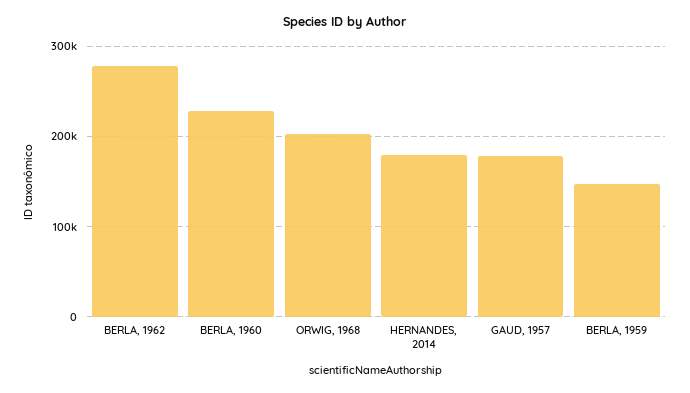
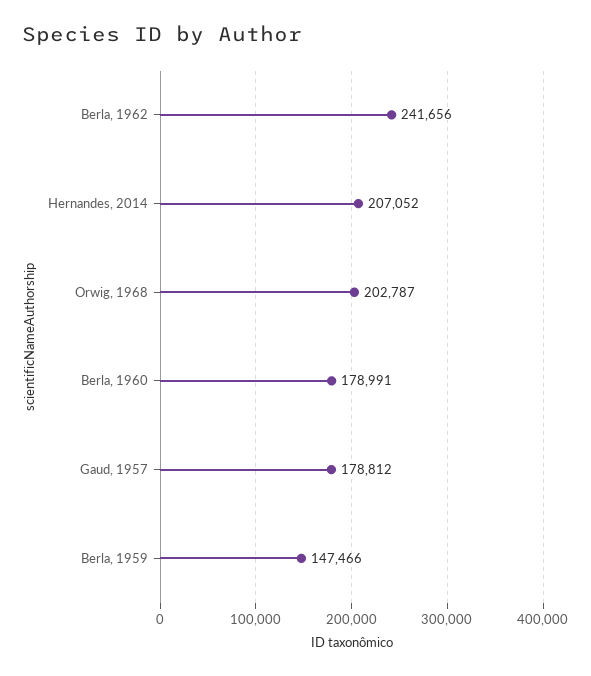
BERLA, 1962: 280000 -> 241656
BERLA, 1960: 230000 -> 178991
HERNANDES, 2014: 180000 -> 207052

